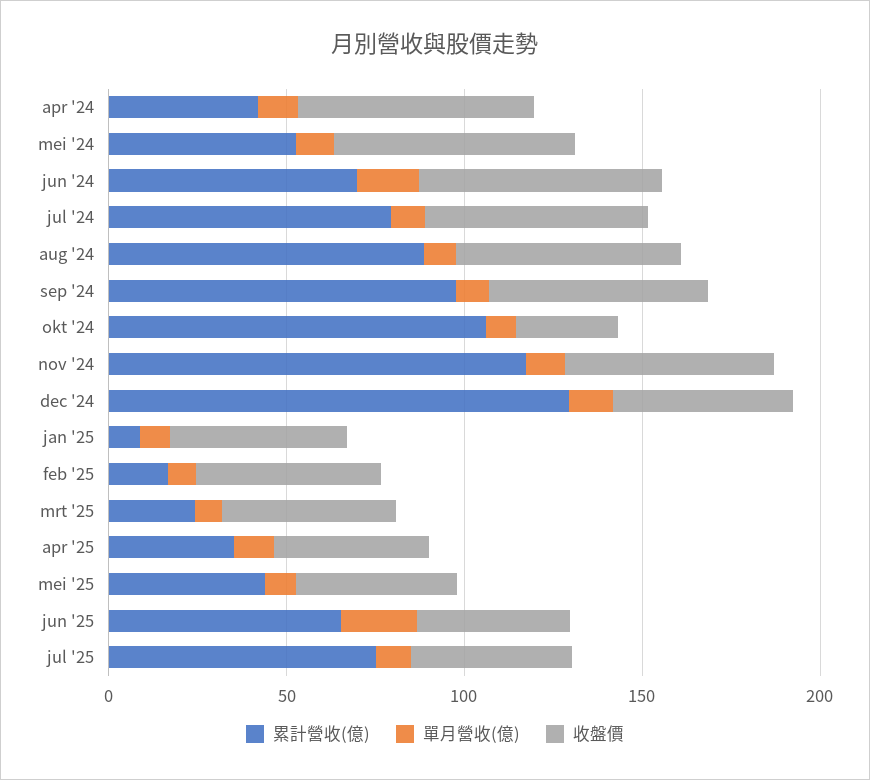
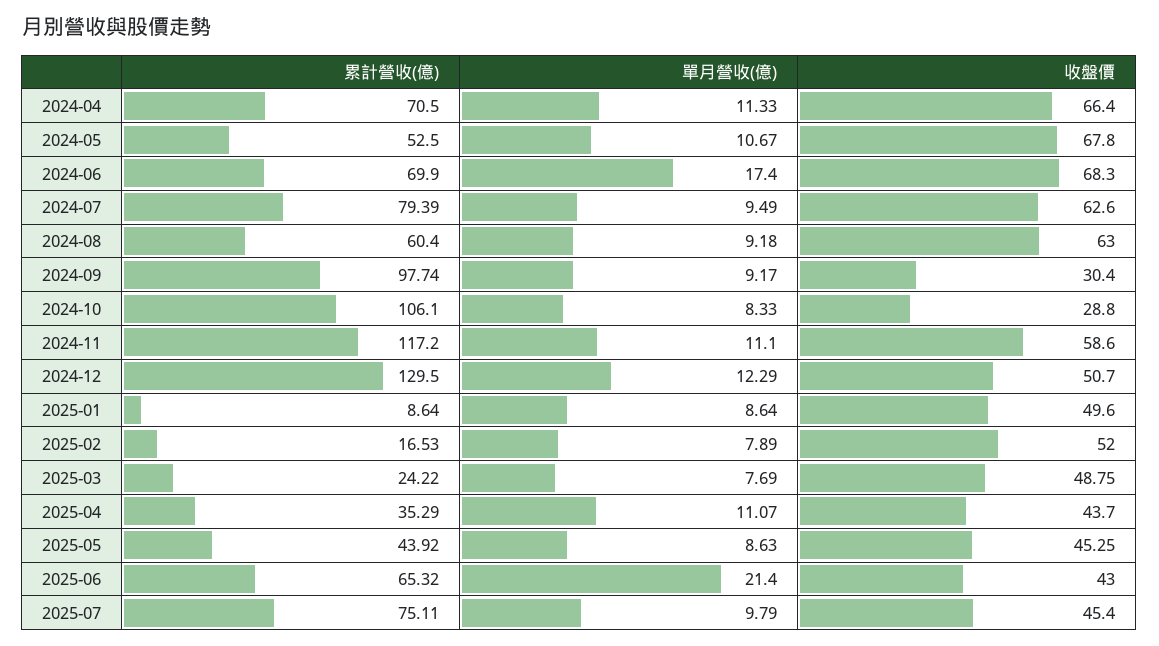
累計營收(億), apr '24: 40 -> 70.5
累計營收(億), aug '24: 90 -> 60.4
收盤價, sep '24: 60 -> 30.4

